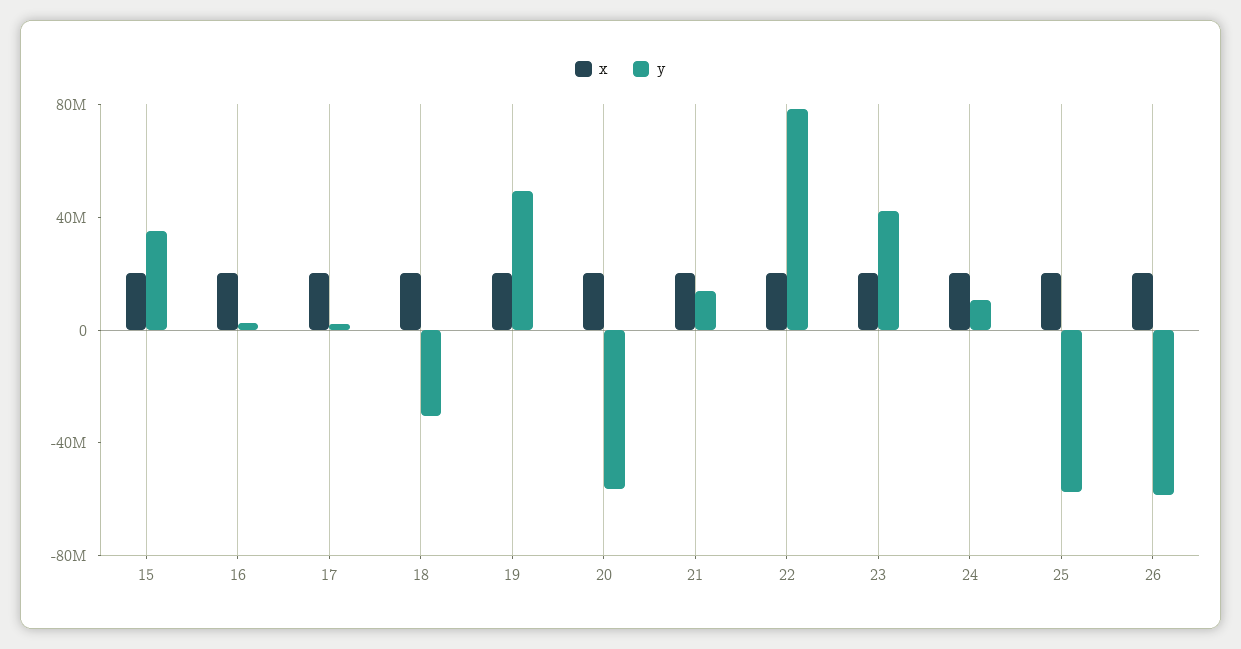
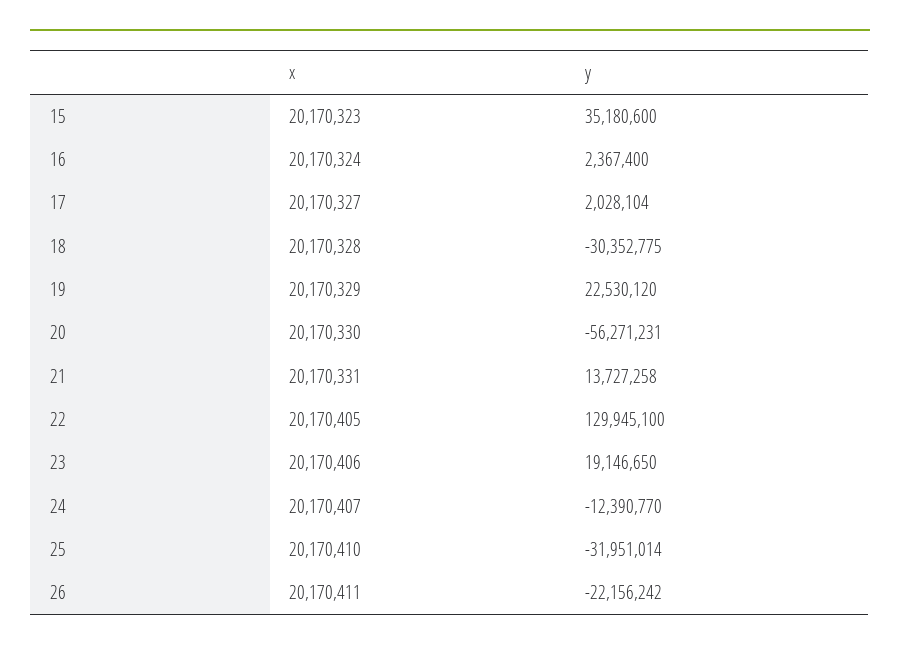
y, 19: 50000000 -> 22530120
y, 22: 80000000 -> 129945100
y, 23: 40000000 -> 19146650
y, 24: 10000000 -> -12390770
y, 25: -60000000 -> -31951014
y, 26: -60000000 -> -22156242

